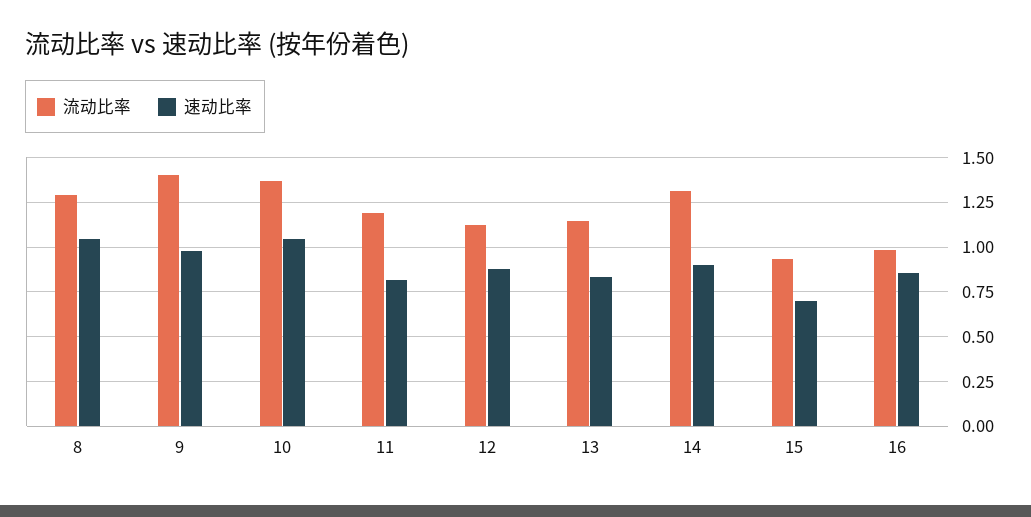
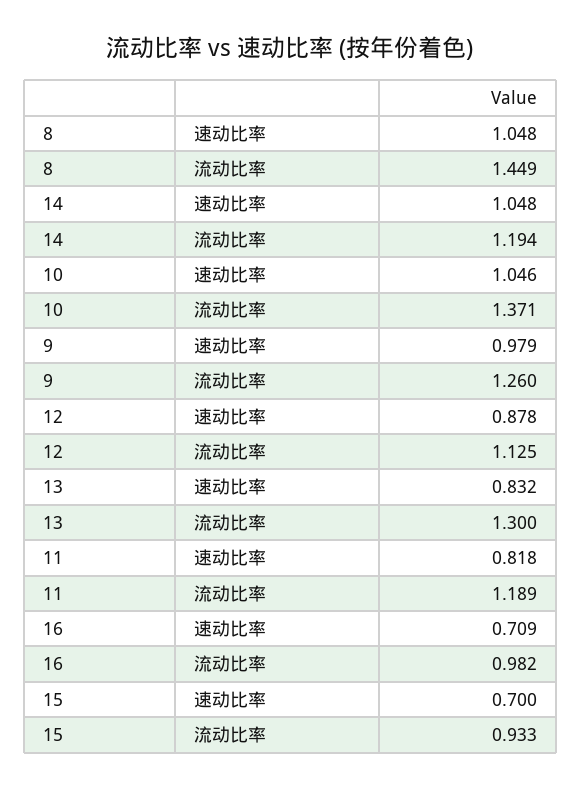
流动比率, 8: 1.3 -> 1.449
流动比率, 9: 1.4 -> 1.26
流动比率, 13: 1.15 -> 1.3
流动比率, 14: 1.3 -> 1.194
速动比率, 14: 0.9 -> 1.048
速动比率, 16: 0.85 -> 0.709

